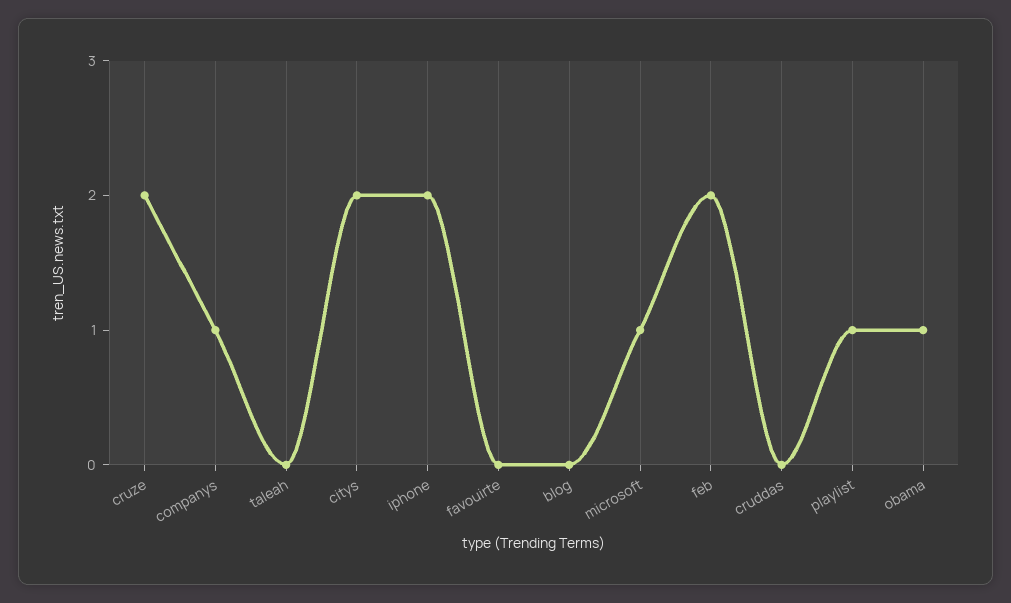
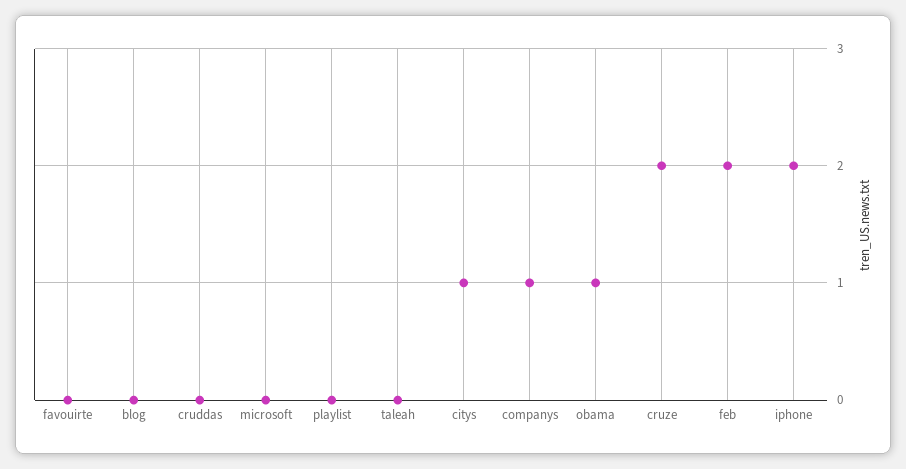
citys: 2 -> 1
microsoft: 1 -> 0
playlist: 1 -> 0

